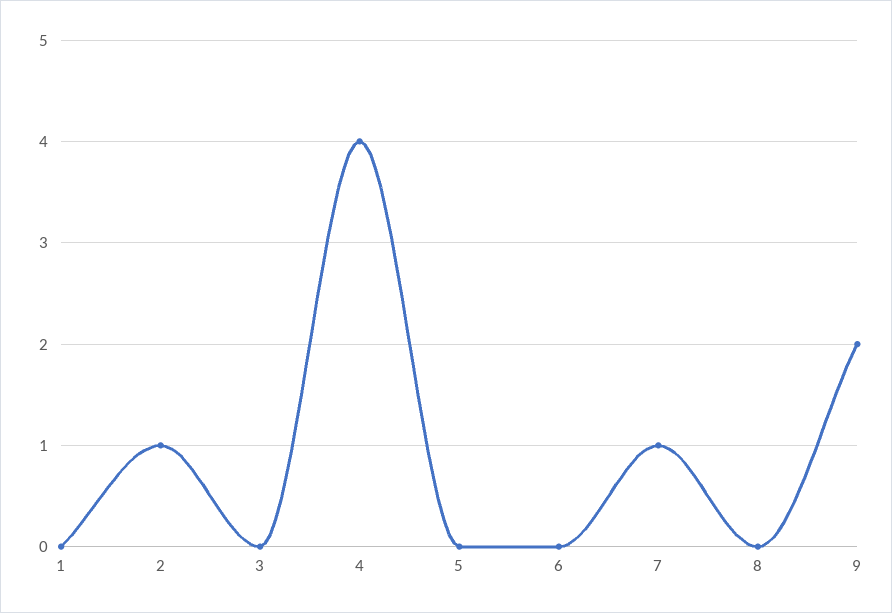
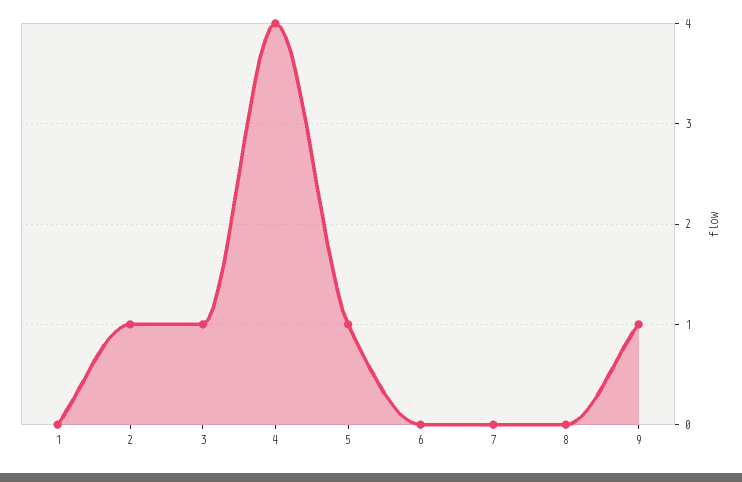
3: 0 -> 1
5: 0 -> 1
7: 1 -> 0
9: 2 -> 1

